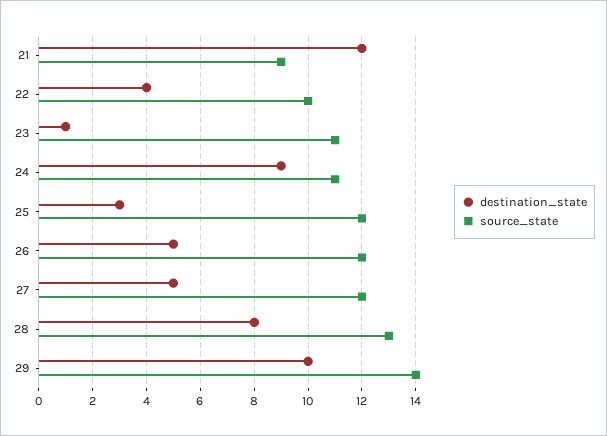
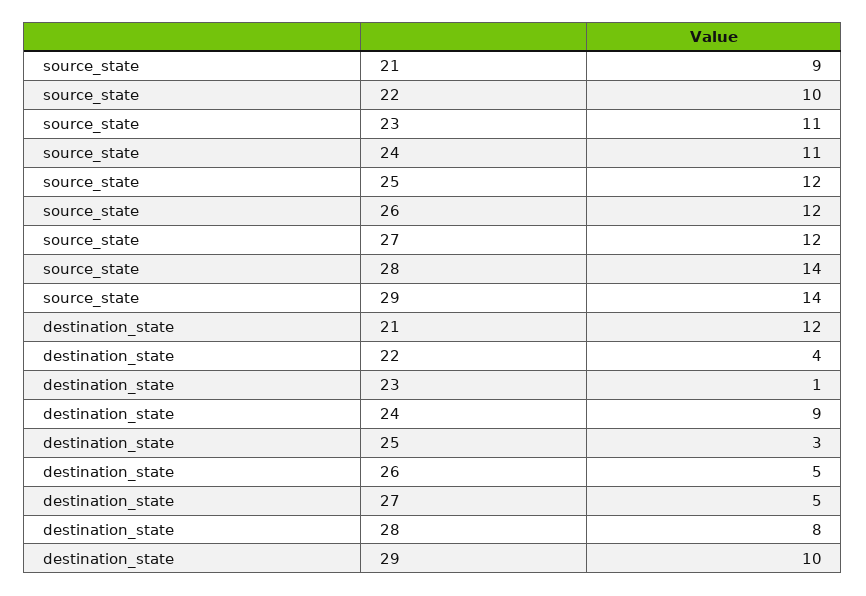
source_state, 28: 13 -> 14

